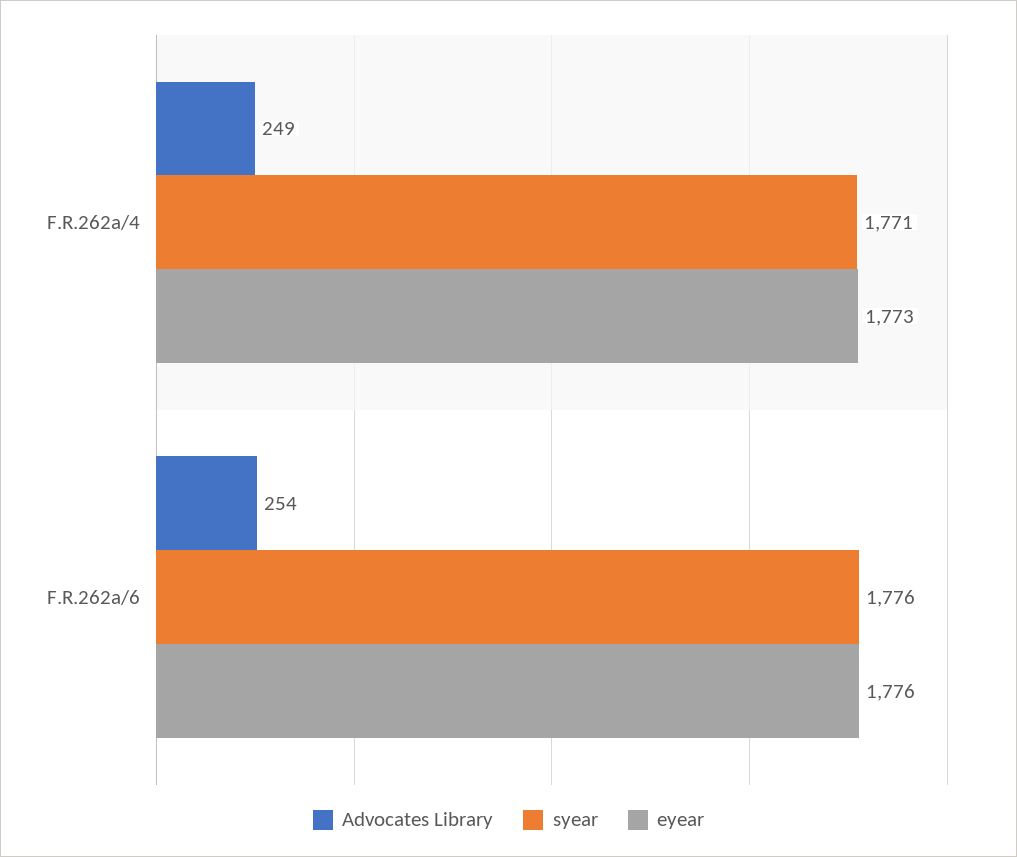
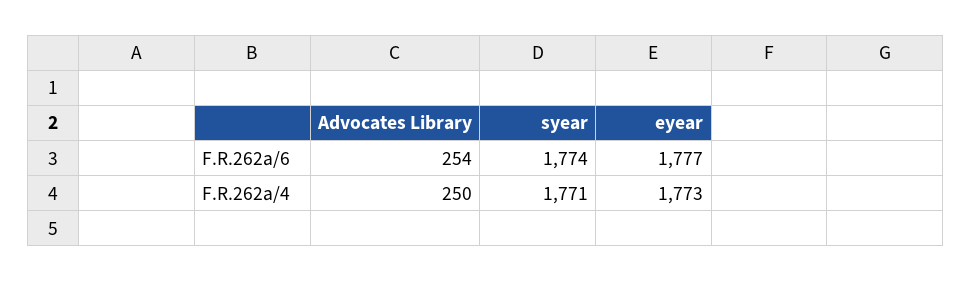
Advocates Library, F.R.262a/4: 249 -> 250
syear, F.R.262a/6: 1776 -> 1774
eyear, F.R.262a/6: 1776 -> 1777

